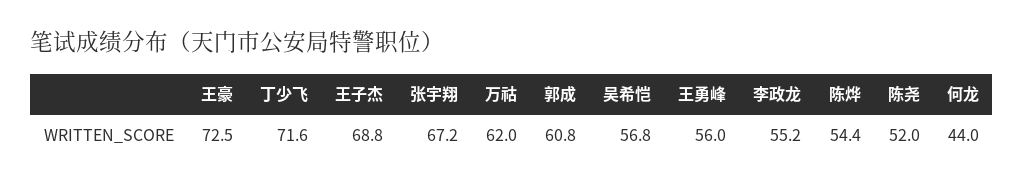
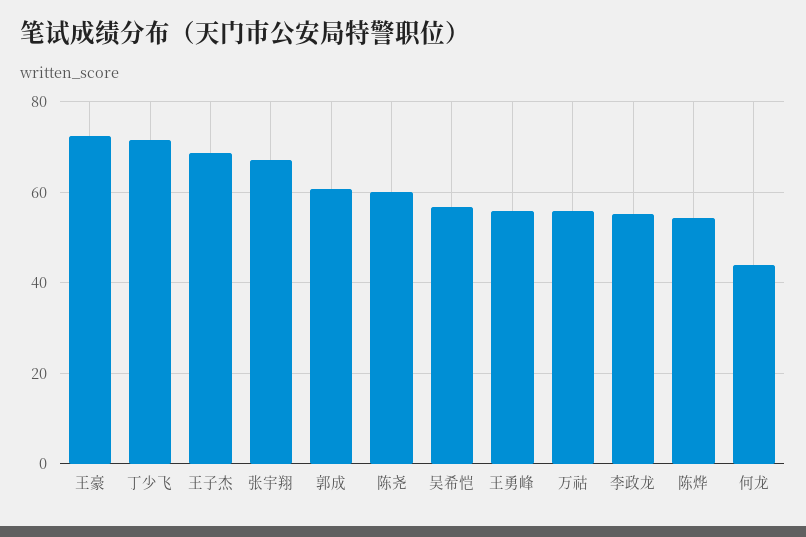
万祜: 62 -> 56
陈尧: 52 -> 60

